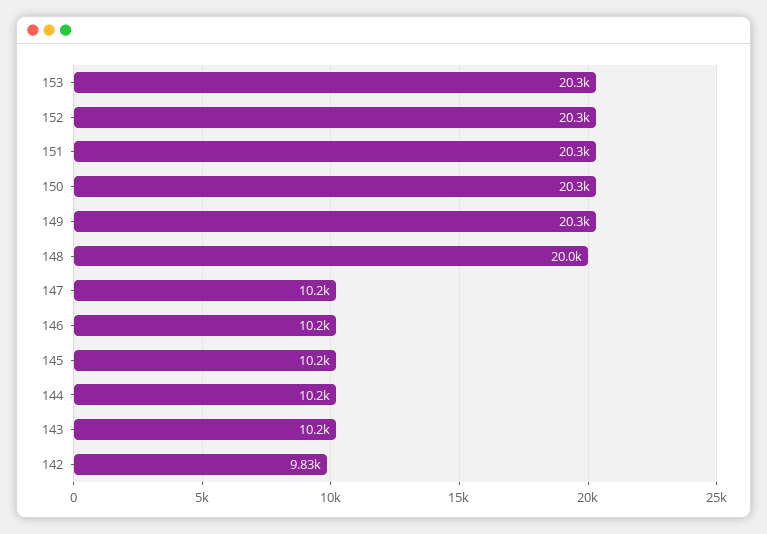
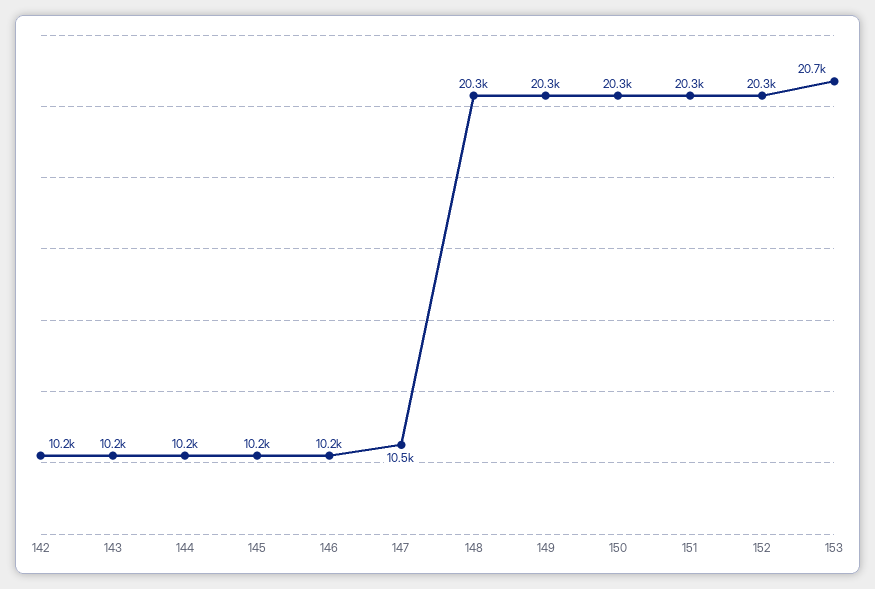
153: 20300 -> 20700
148: 20000 -> 20300
147: 10200 -> 10500
142: 9830 -> 10200

